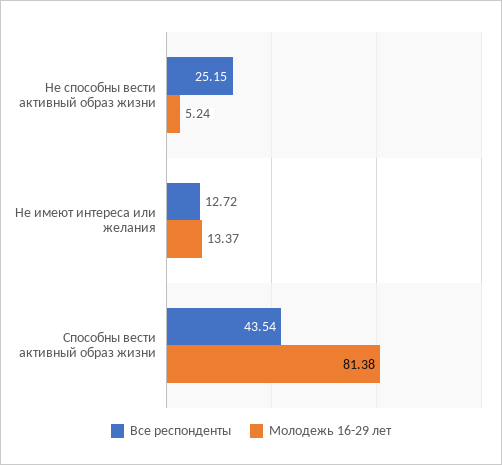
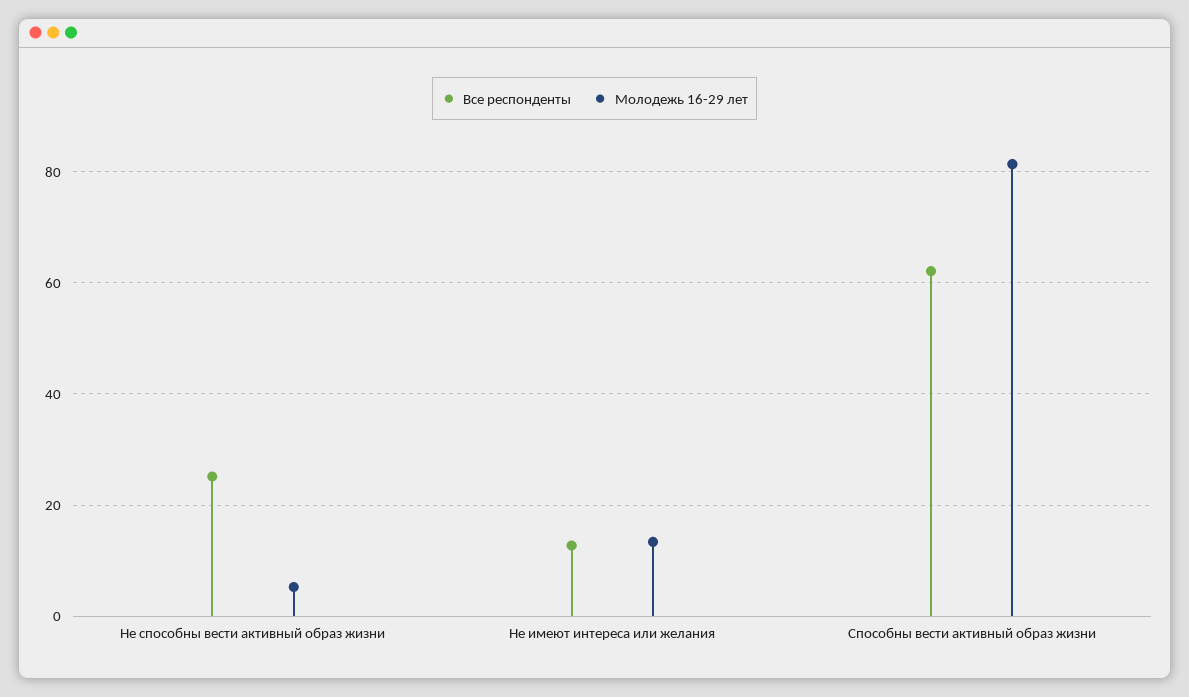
Все респонденты, Способны вести активный образ жизни: 43.54 -> 62

